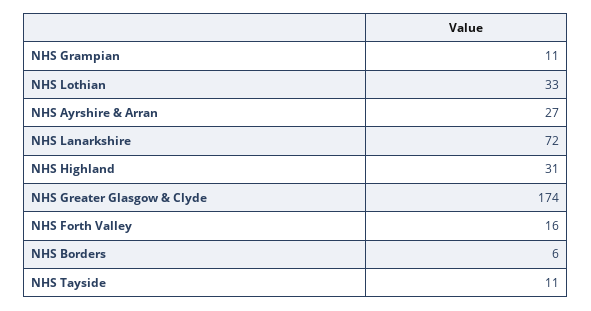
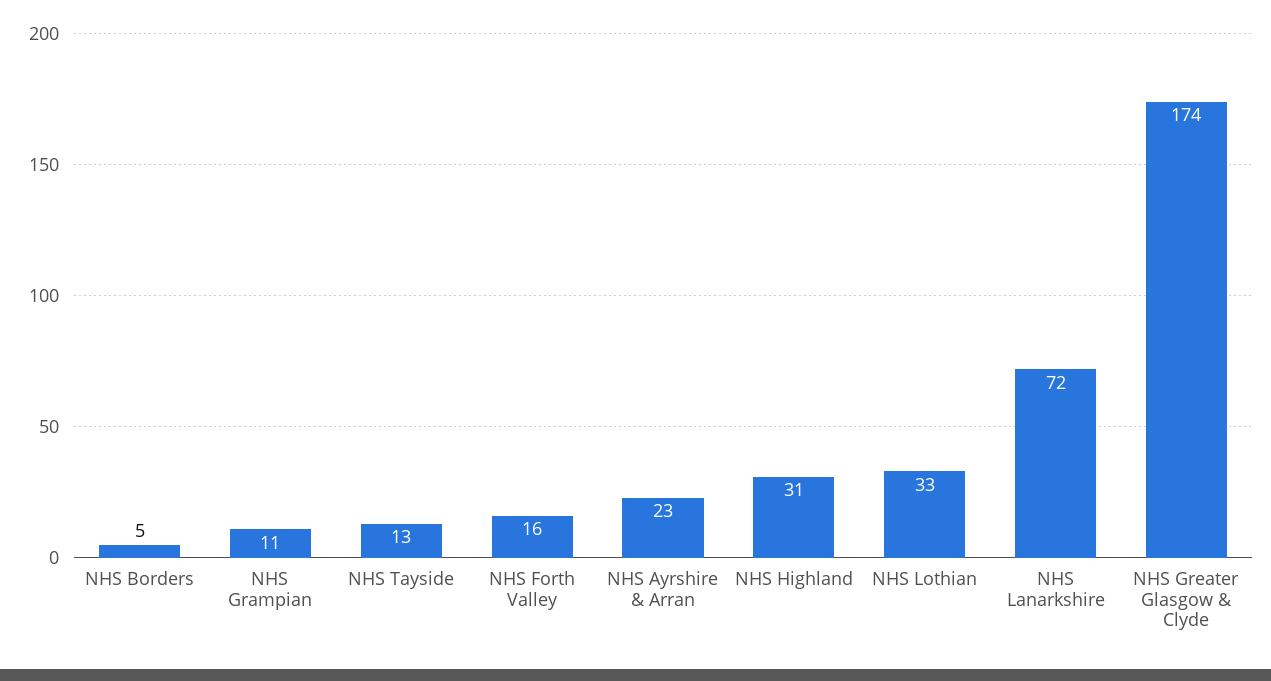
NHS Ayrshire & Arran: 27 -> 23
NHS Borders: 6 -> 5
NHS Tayside: 11 -> 13

